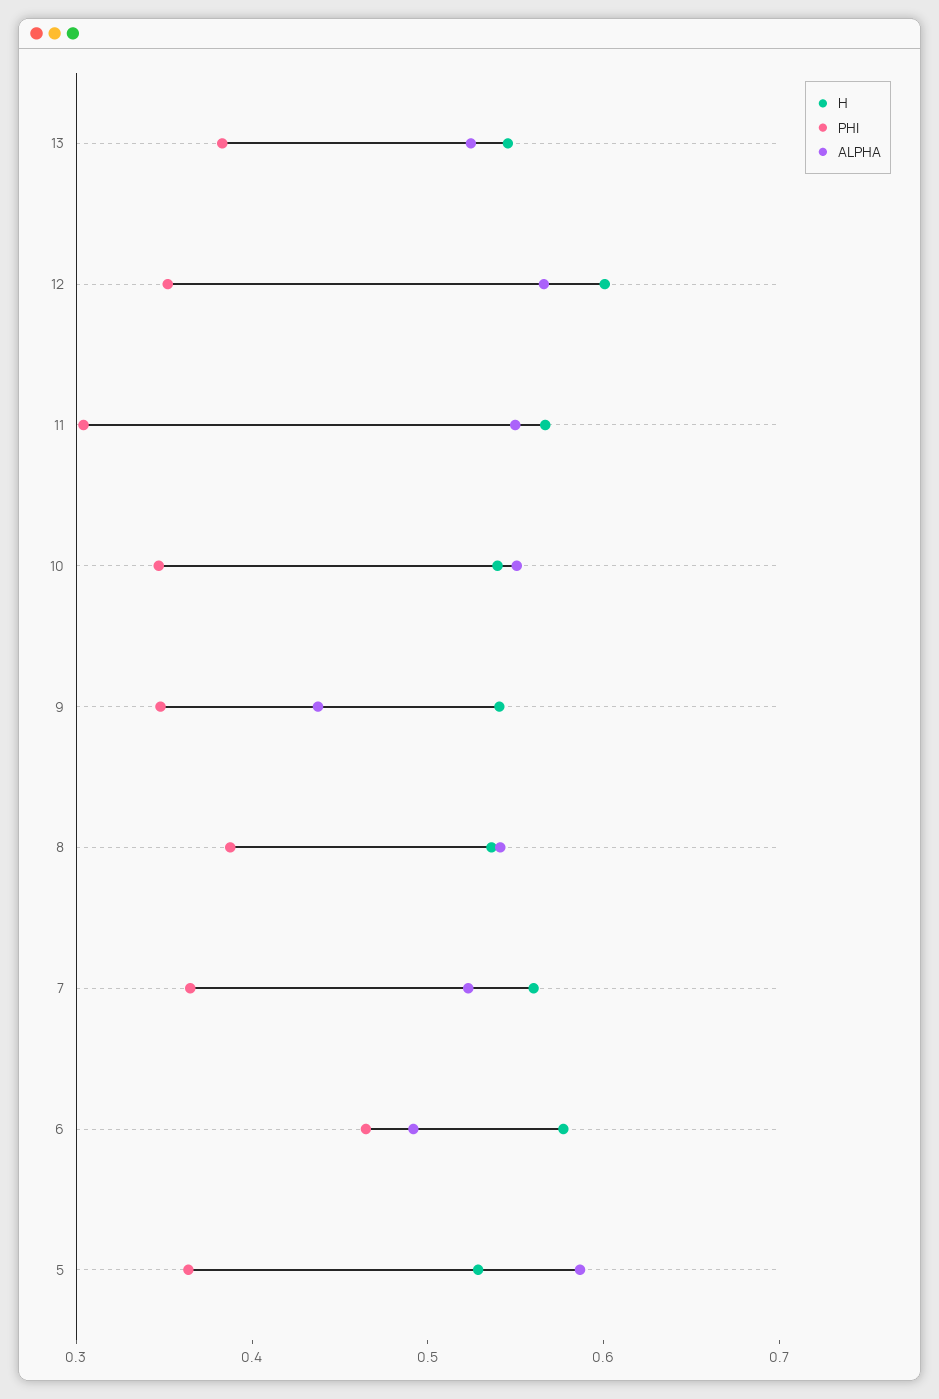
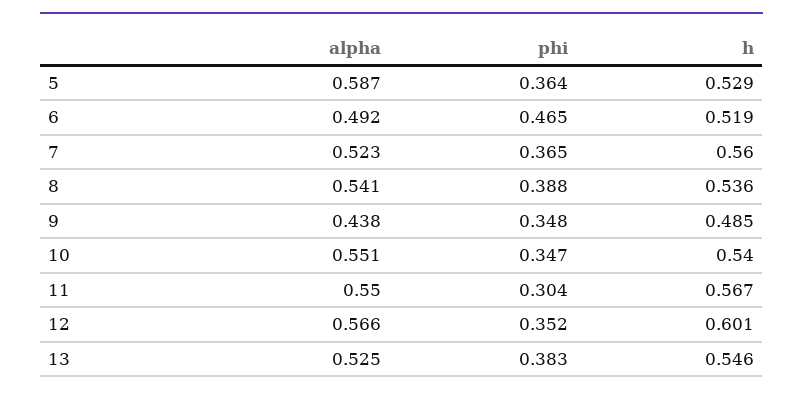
H, 9: 0.54 -> 0.485
H, 6: 0.58 -> 0.519

